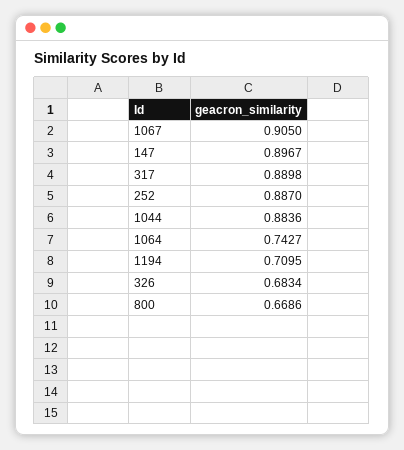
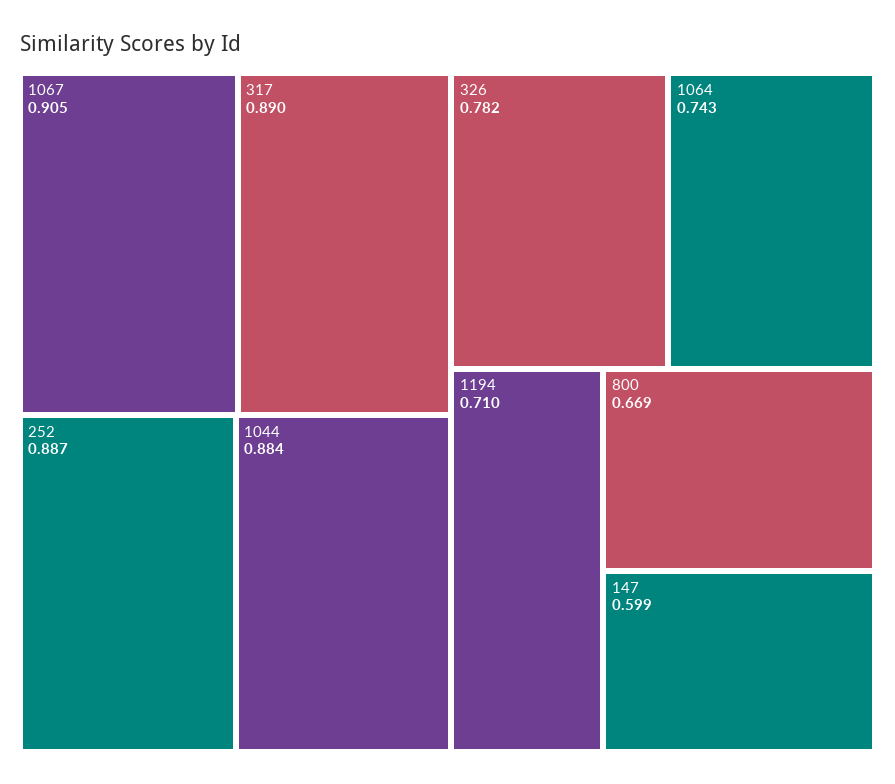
147: 0.8967 -> 0.599
326: 0.6834 -> 0.782

